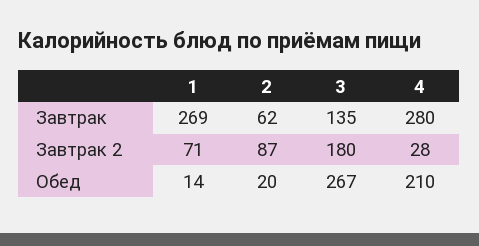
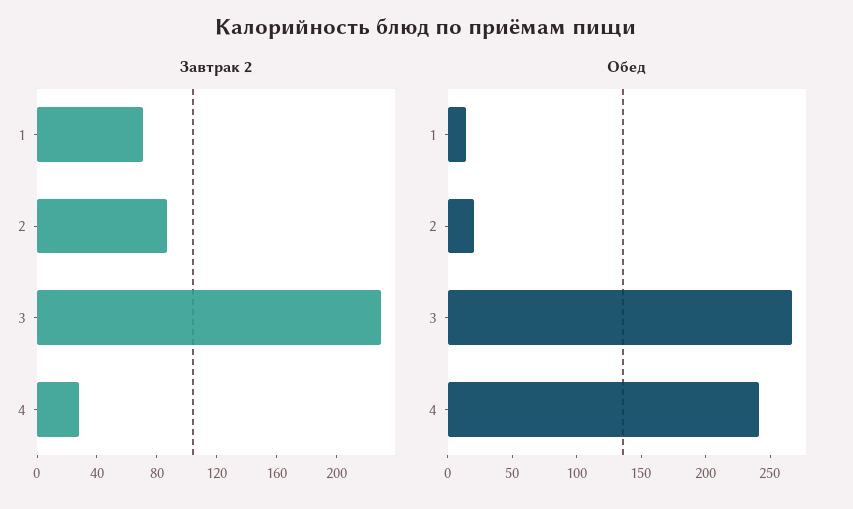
Завтрак, 1: 269 -> none
Завтрак, 2: 62 -> none
Завтрак, 3: 135 -> none
Завтрак, 4: 280 -> none
Завтрак 2, 3: 180 -> 230
Обед, 4: 210 -> 240

